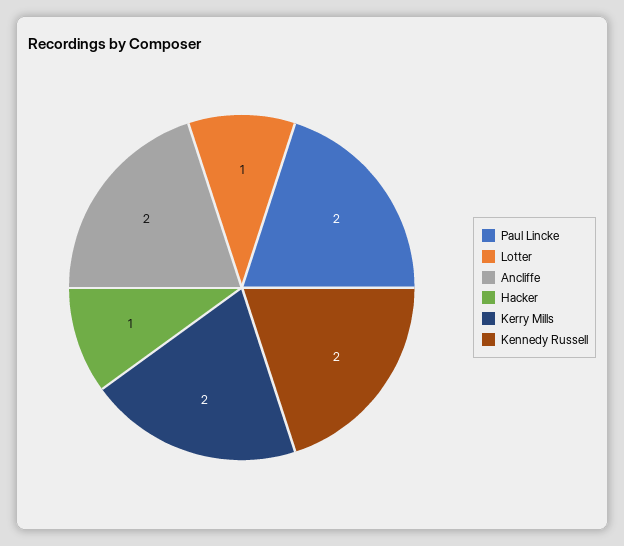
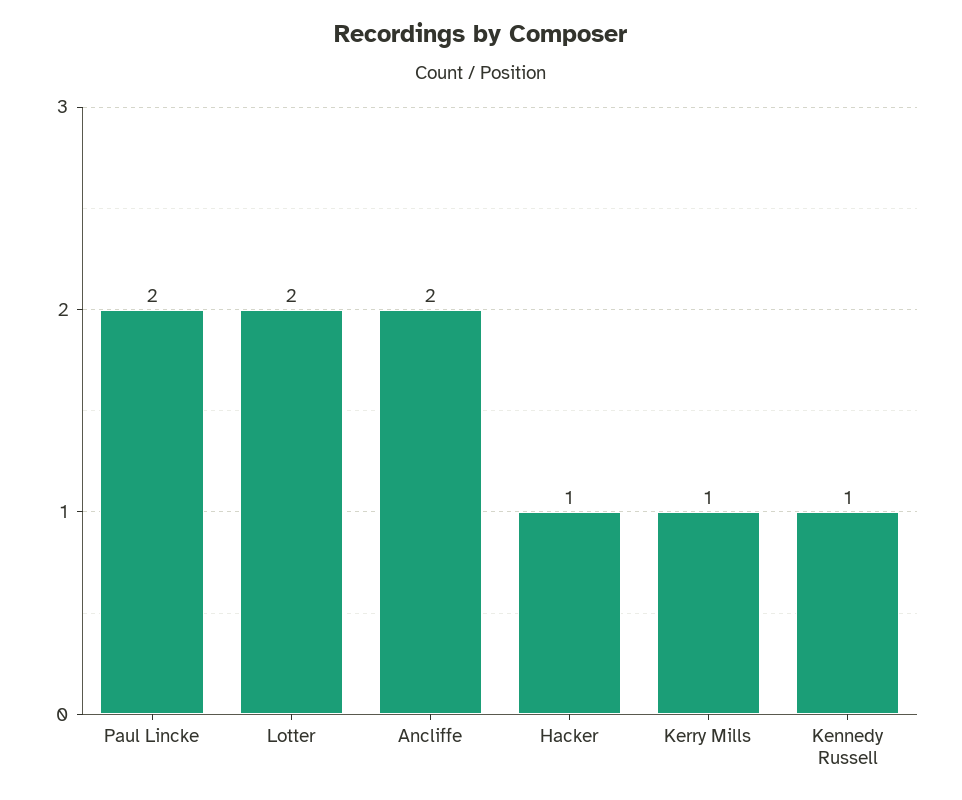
Lotter: 1 -> 2
Kerry Mills: 2 -> 1
Kennedy Russell: 2 -> 1

